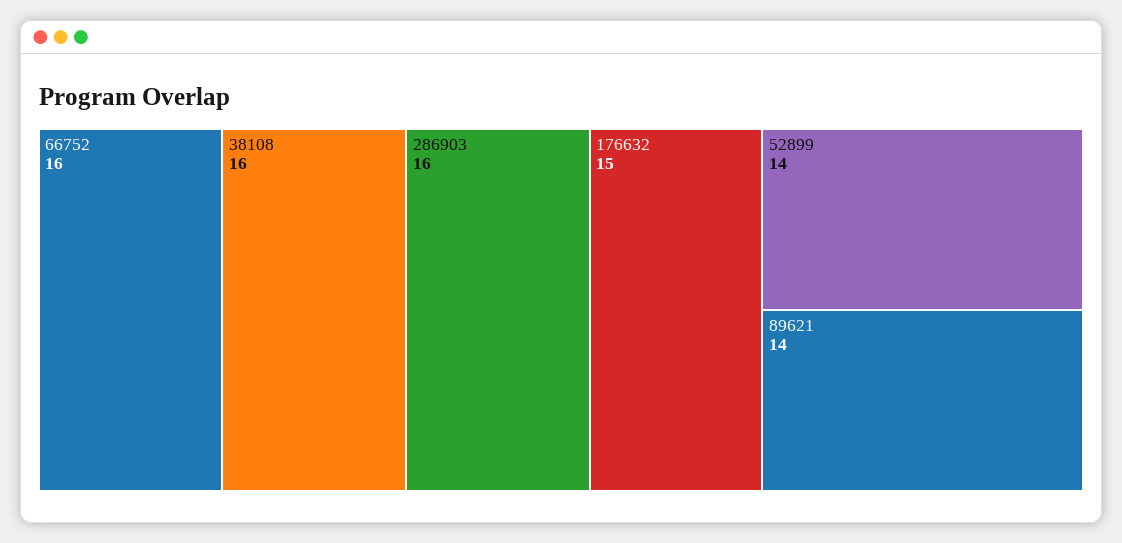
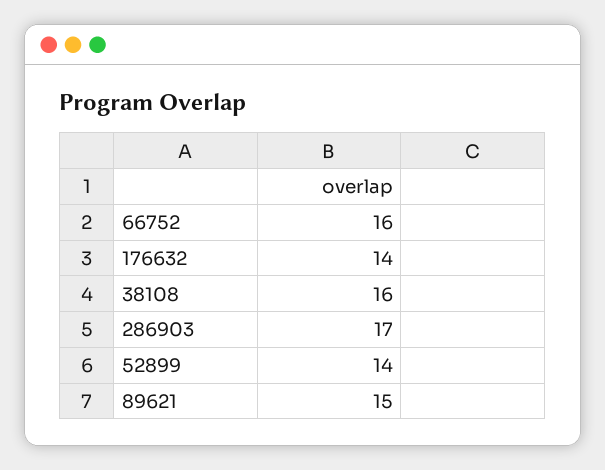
286903: 16 -> 17
176632: 15 -> 14
89621: 14 -> 15

